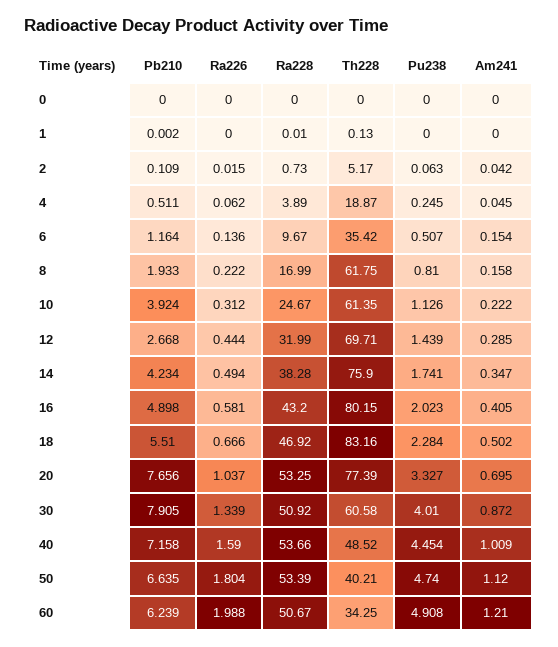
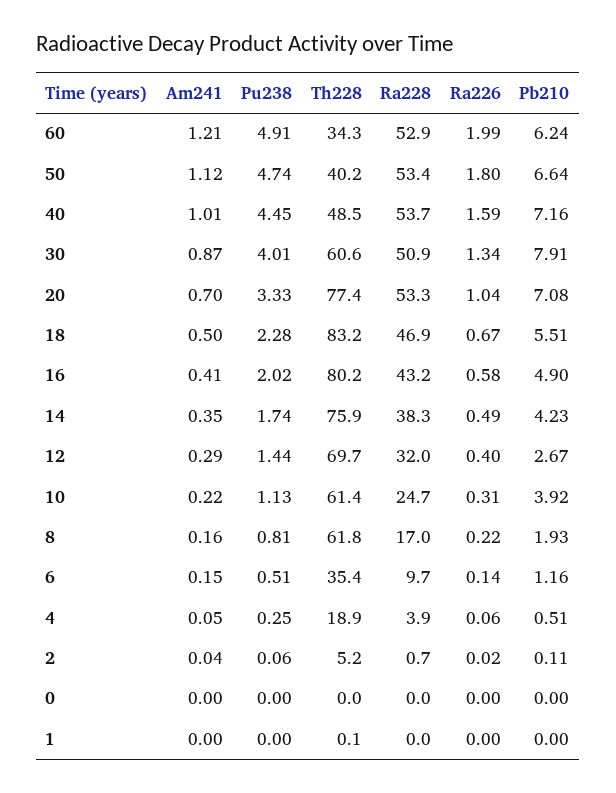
Ra226, 12: 0.444 -> 0.4
Pb210, 20: 7.656 -> 7.08
Ra228, 60: 50.67 -> 52.9

